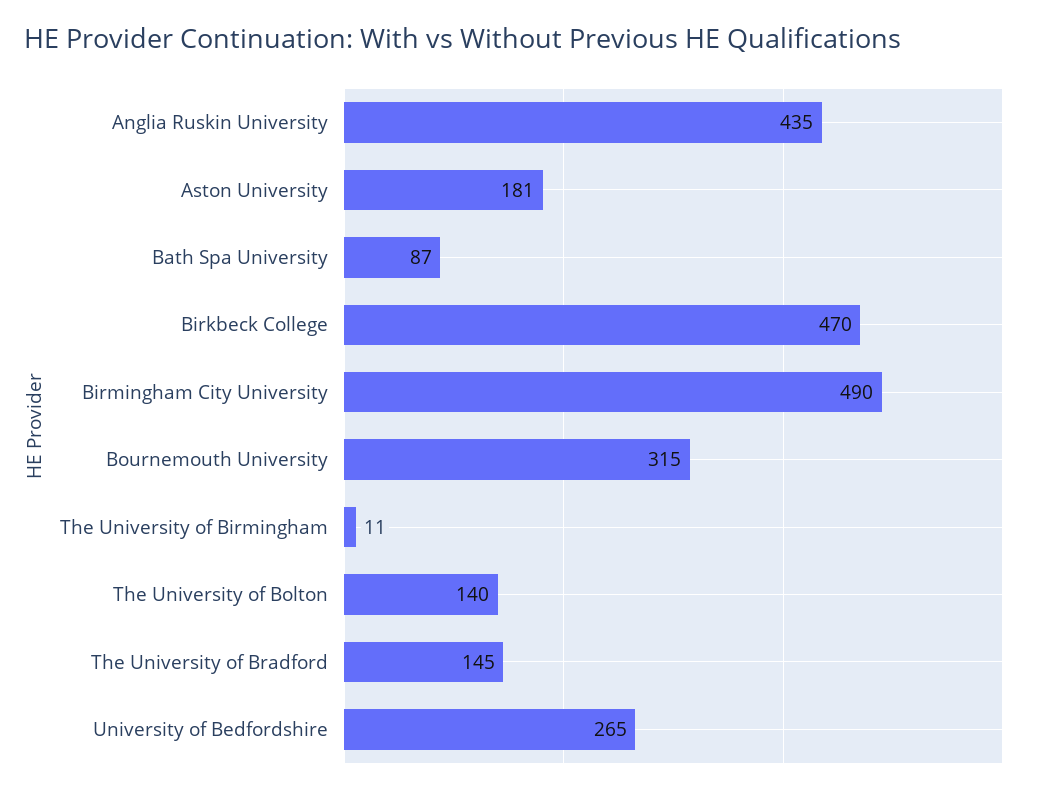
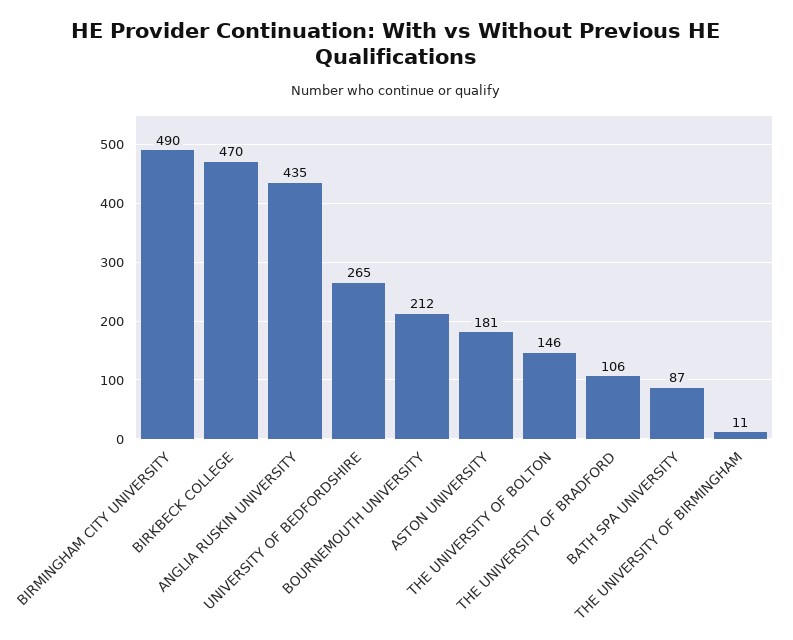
Bournemouth University: 315 -> 212
The University of Bolton: 140 -> 146
The University of Bradford: 145 -> 106

